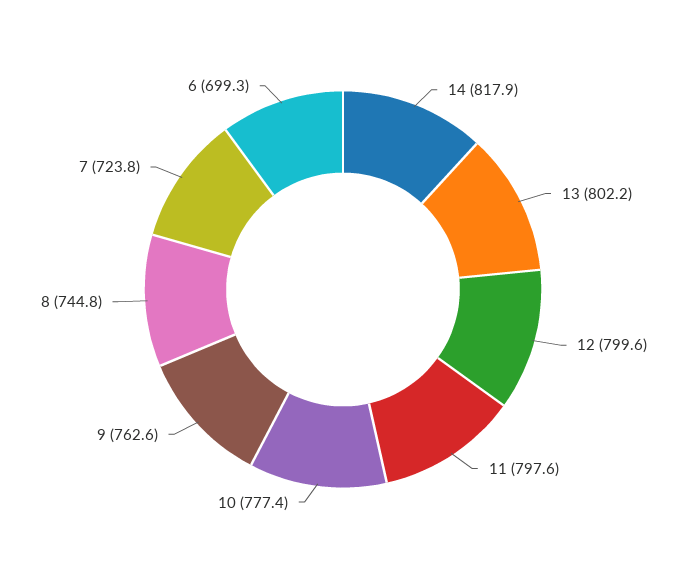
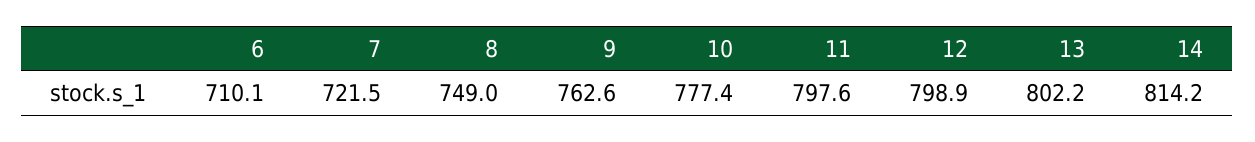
14: 817.9 -> 814.2
12: 799.6 -> 798.9
8: 744.8 -> 749
7: 723.8 -> 721.5
6: 699.3 -> 710.1

